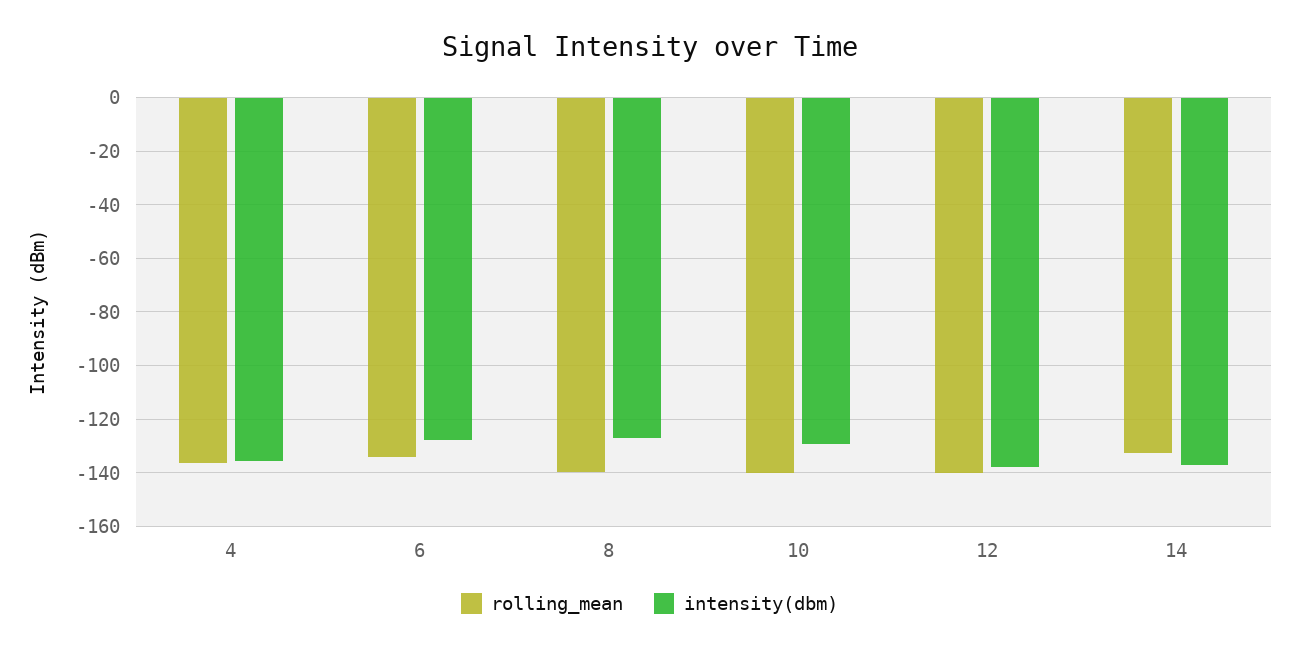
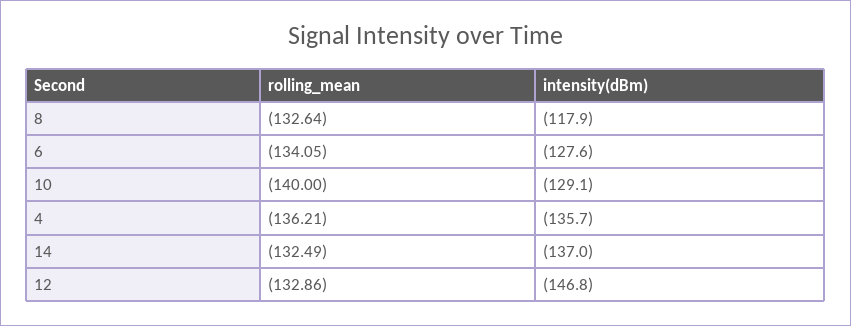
rolling_mean, 8: -140 -> -132.64
intensity(dbm), 8: -127.5 -> -117.9
rolling_mean, 12: -140 -> -132.86
intensity(dbm), 12: -137.5 -> -146.8

